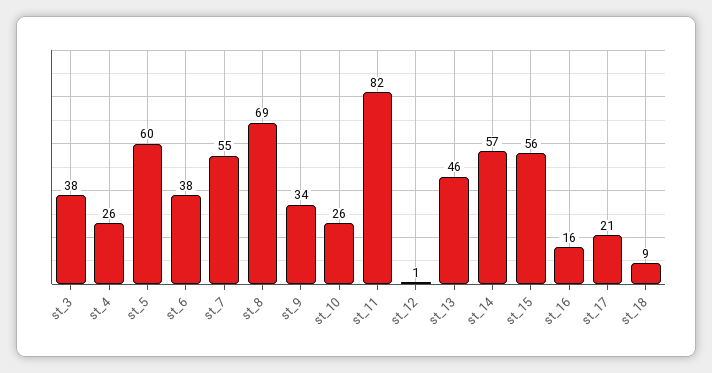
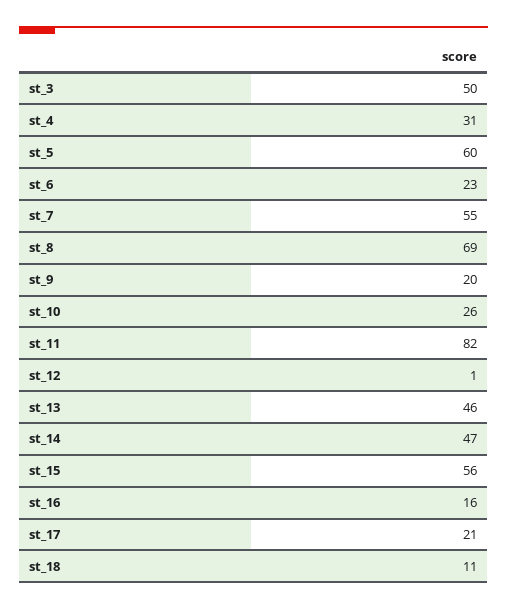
st_3: 38 -> 50
st_4: 26 -> 31
st_6: 38 -> 23
st_9: 34 -> 20
st_14: 57 -> 47
st_18: 9 -> 11

